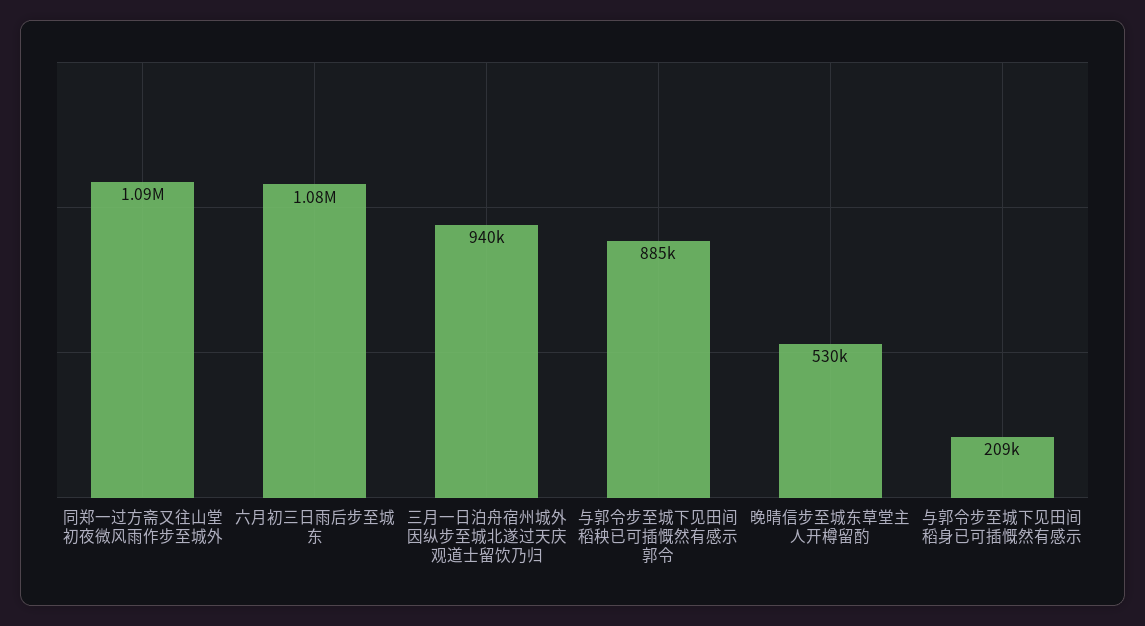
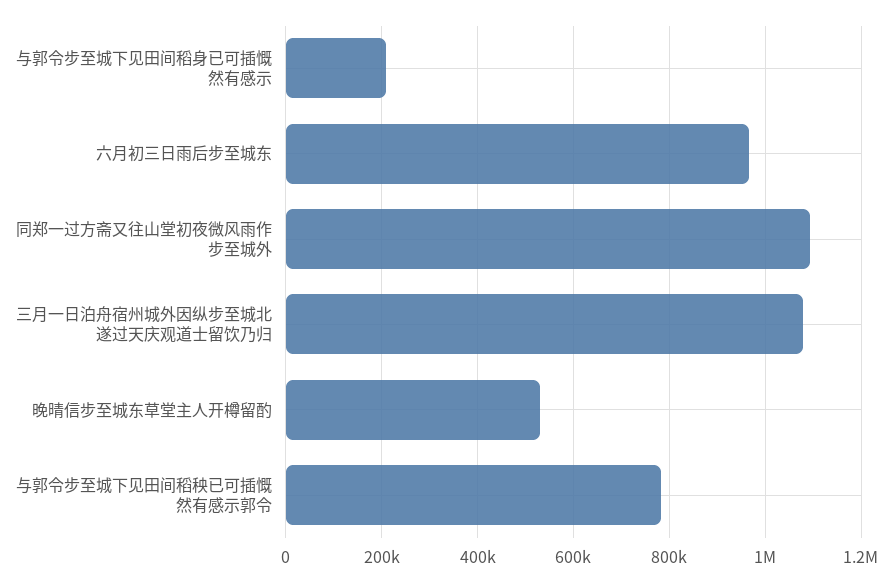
六月初三日雨后步至城东: 1080000 -> 960000
三月一日泊舟宿州城外因纵步至城北遂过天庆观道士留饮乃归: 940000 -> 1080000
与郭令步至城下见田间稻秧已可插慨然有感示郭令: 885000 -> 780000

